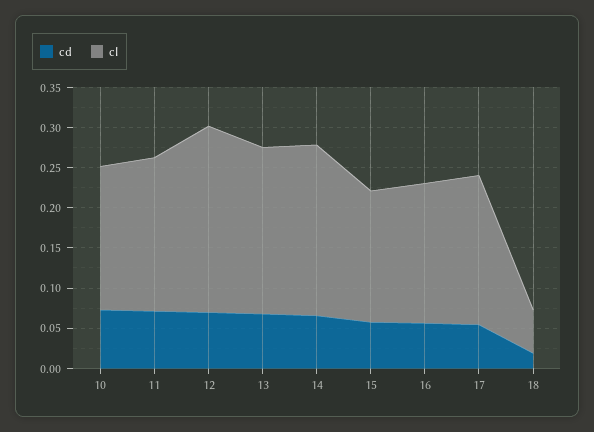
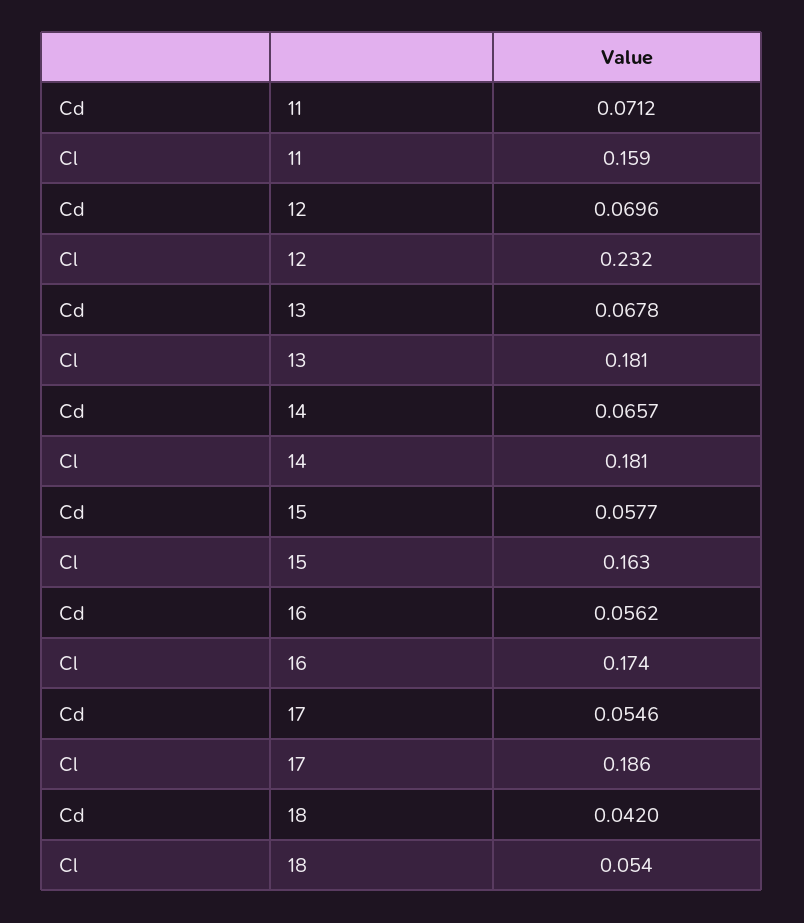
cd, 10: 0.07 -> none
cl, 10: 0.18 -> none
cl, 11: 0.19 -> 0.159
cl, 13: 0.21 -> 0.181
cl, 14: 0.21 -> 0.181
cd, 18: 0.02 -> 0.042

